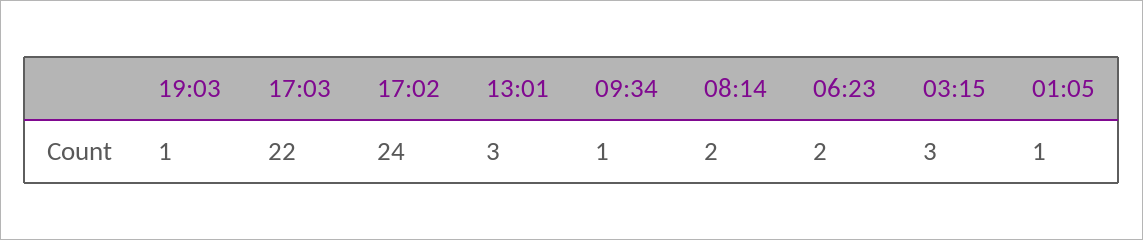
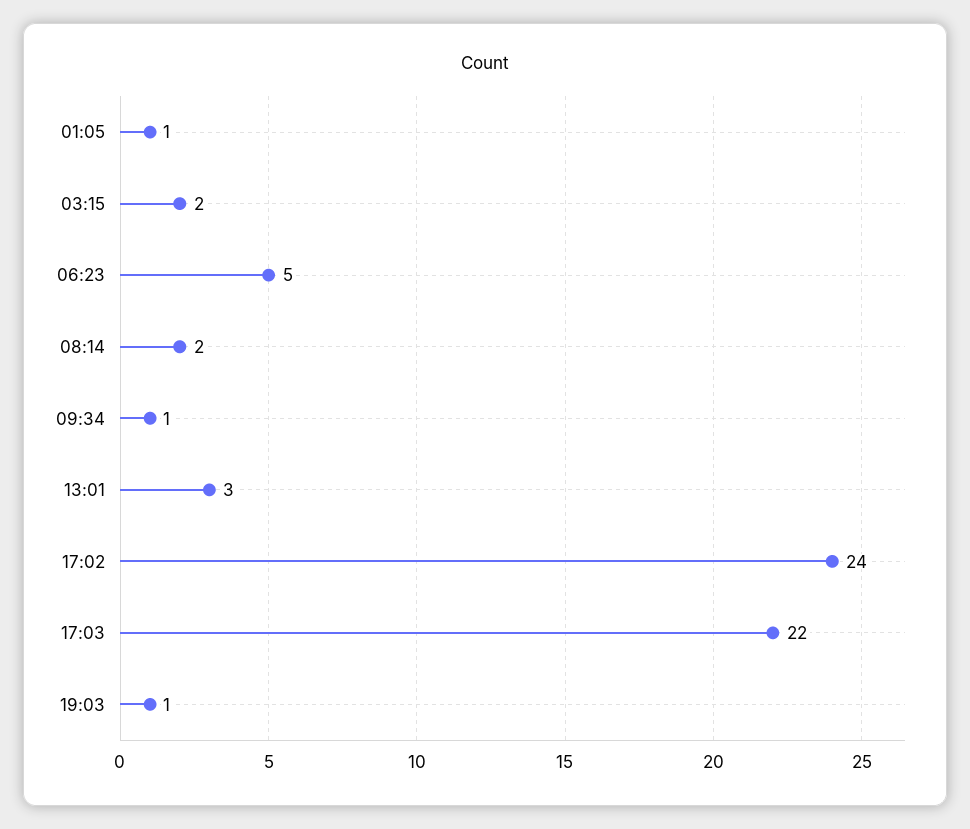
06:23: 2 -> 5
03:15: 3 -> 2

